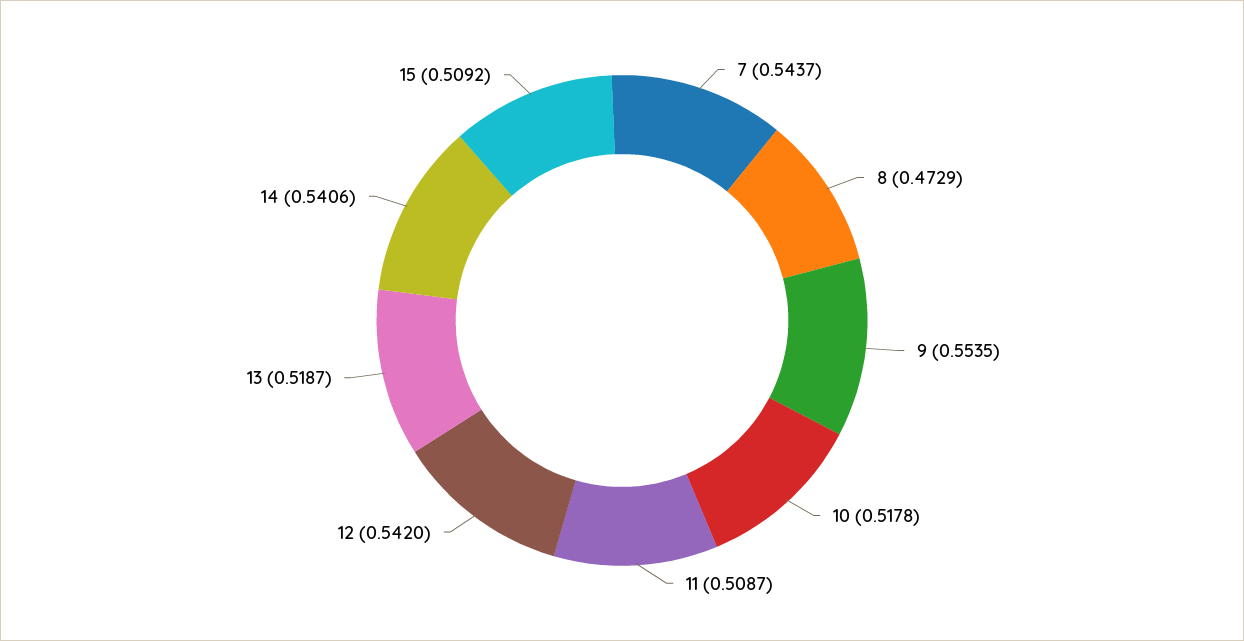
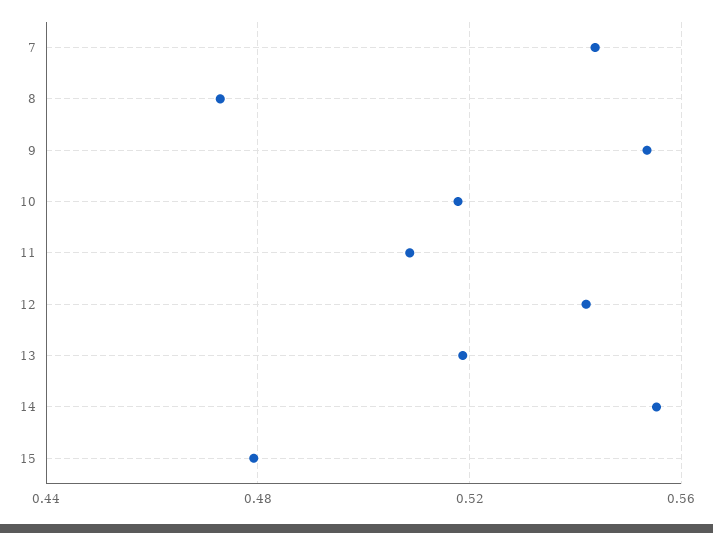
14: 0.5406 -> 0.555
15: 0.5092 -> 0.48

